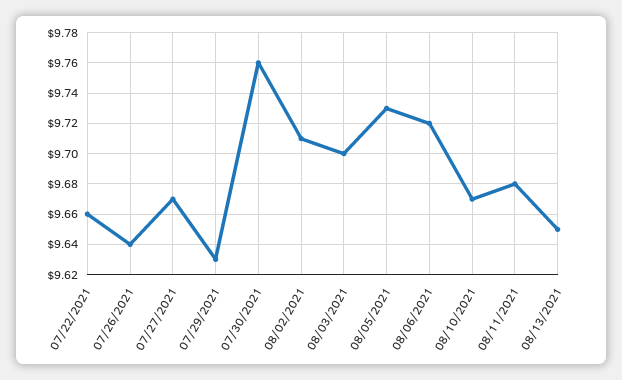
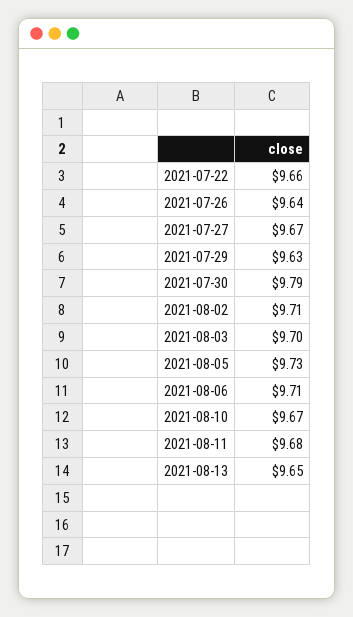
07/30/2021: 9.76 -> 9.79
08/06/2021: 9.72 -> 9.71

